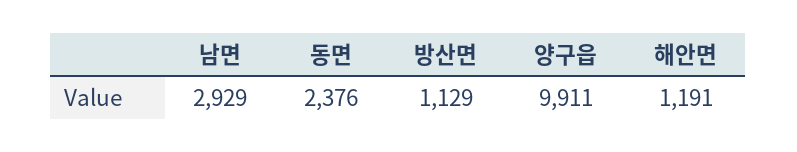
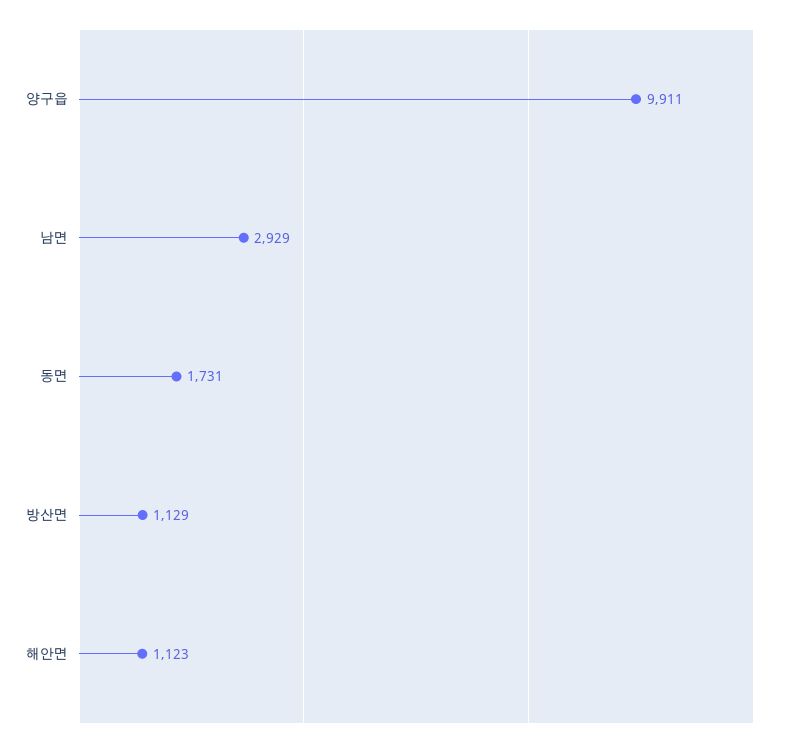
동면: 2376 -> 1731
해안면: 1191 -> 1123

